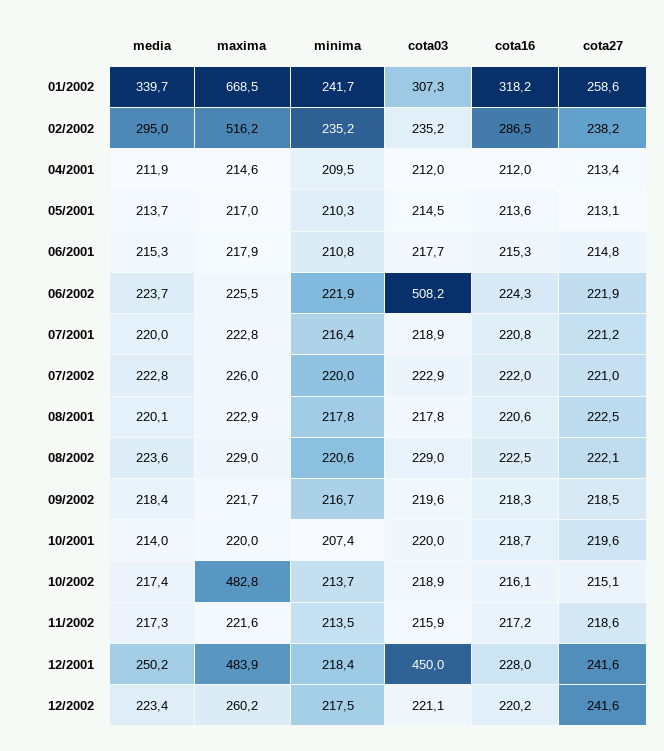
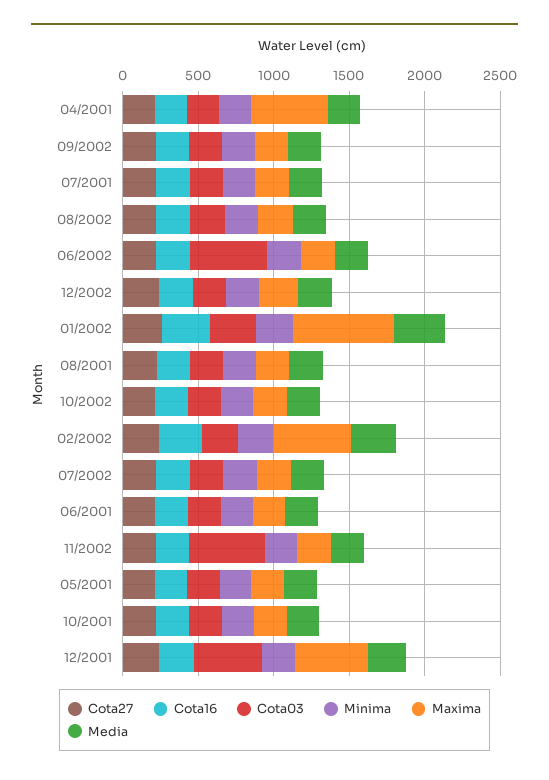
maxima, 04/2001: 214.6 -> 500
maxima, 10/2002: 482.8 -> 200
cota03, 11/2002: 215.9 -> 500

